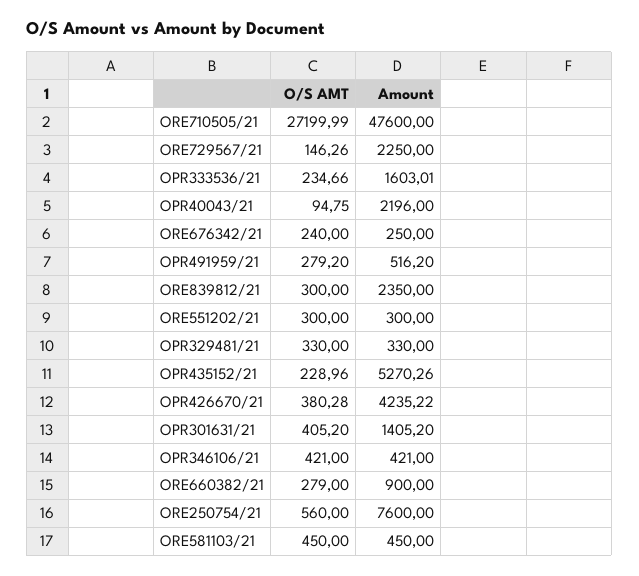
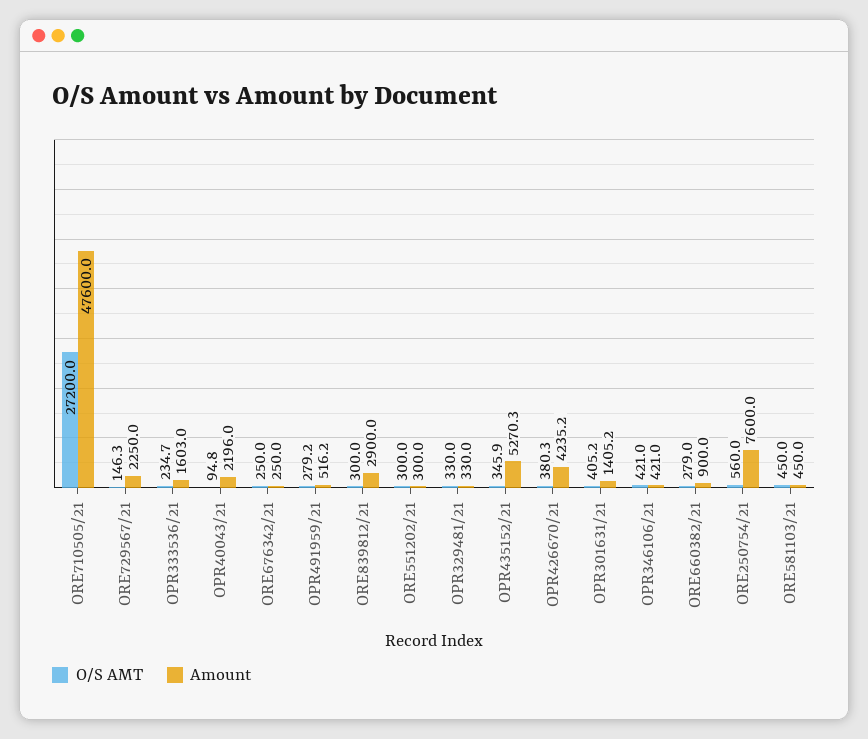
O/S AMT, ORE676342/21: 240 -> 250
Amount, ORE839812/21: 2350 -> 2900
O/S AMT, OPR435152/21: 228.96 -> 345.9

